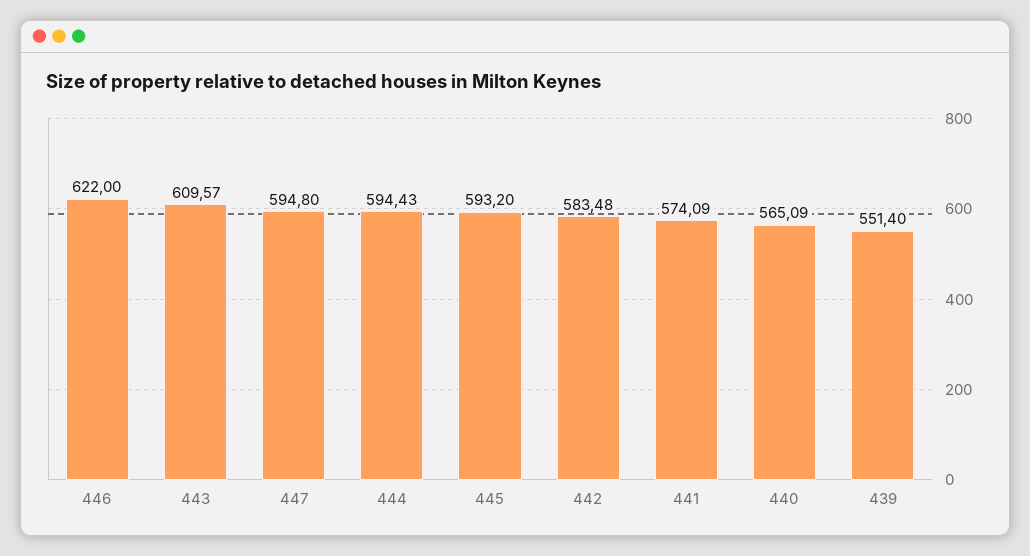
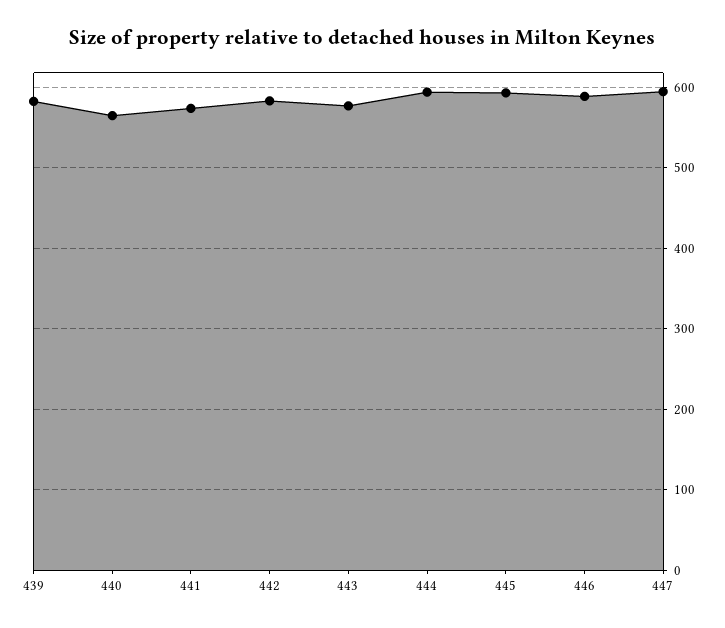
446: 622 -> 590
443: 609.57 -> 580
439: 551.4 -> 580

